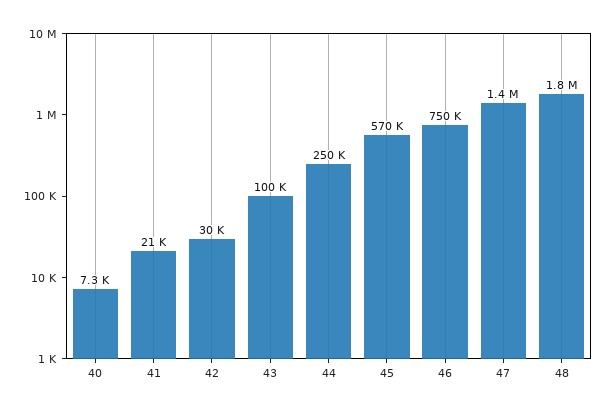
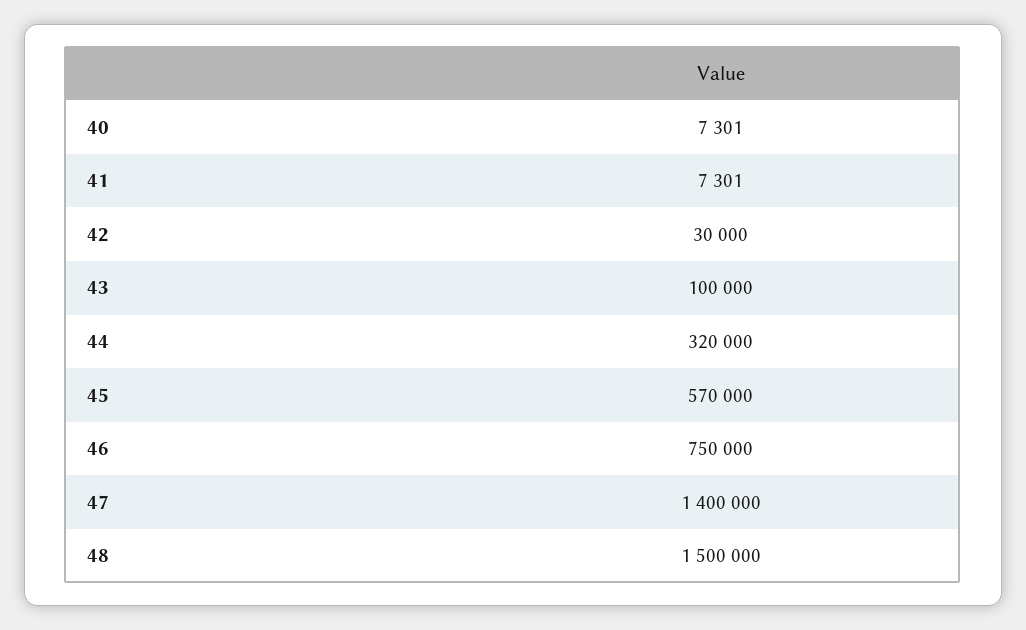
41: 21000 -> 7301
44: 250000 -> 320000
48: 1800000 -> 1500000

